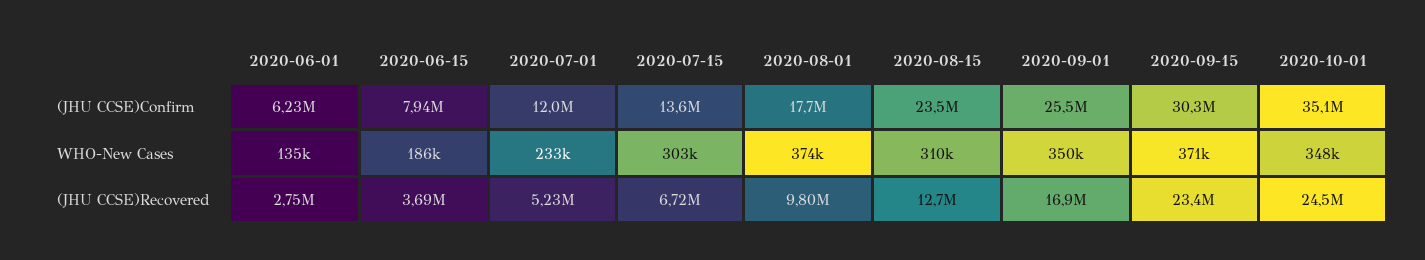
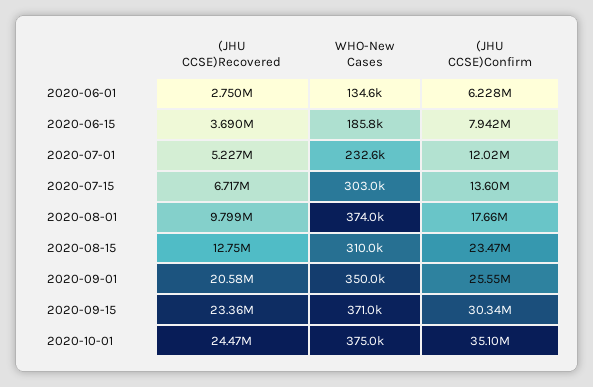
2020-10-01, WHO-New Cases: 348000 -> 375000
2020-09-01, (JHU CCSE)Recovered: 16900000 -> 20580000

